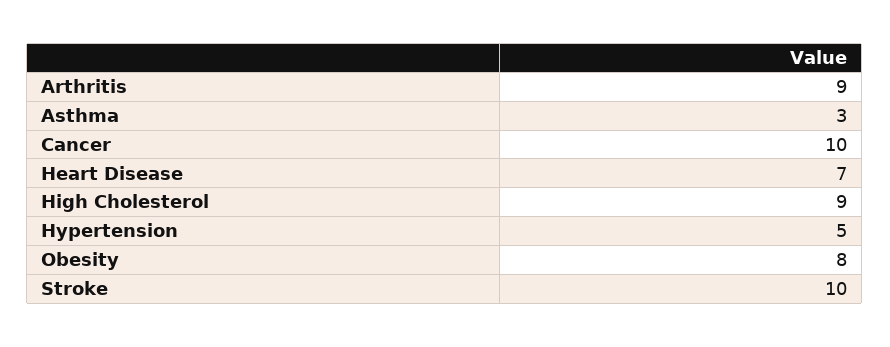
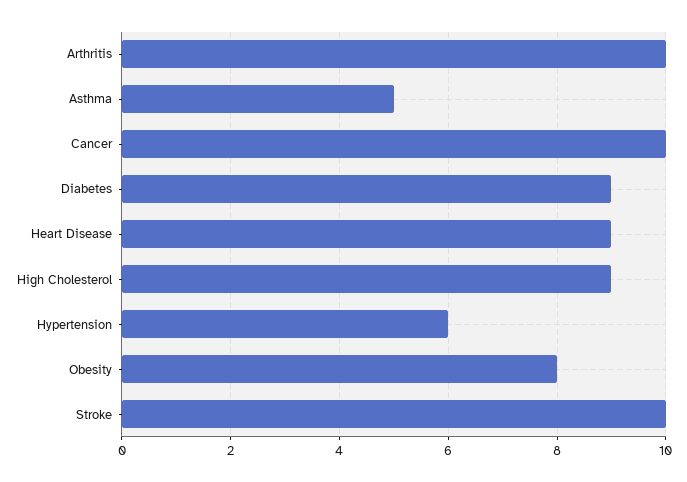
Arthritis: 9 -> 10
Asthma: 3 -> 5
Heart Disease: 7 -> 9
Hypertension: 5 -> 6
Diabetes: none -> 9

